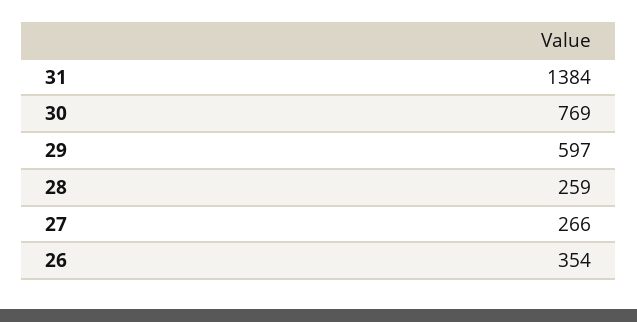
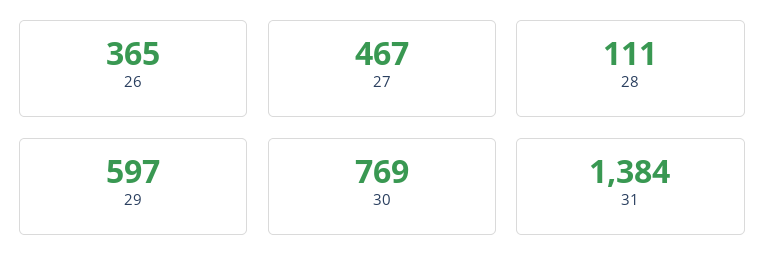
28: 259 -> 111
27: 266 -> 467
26: 354 -> 365

